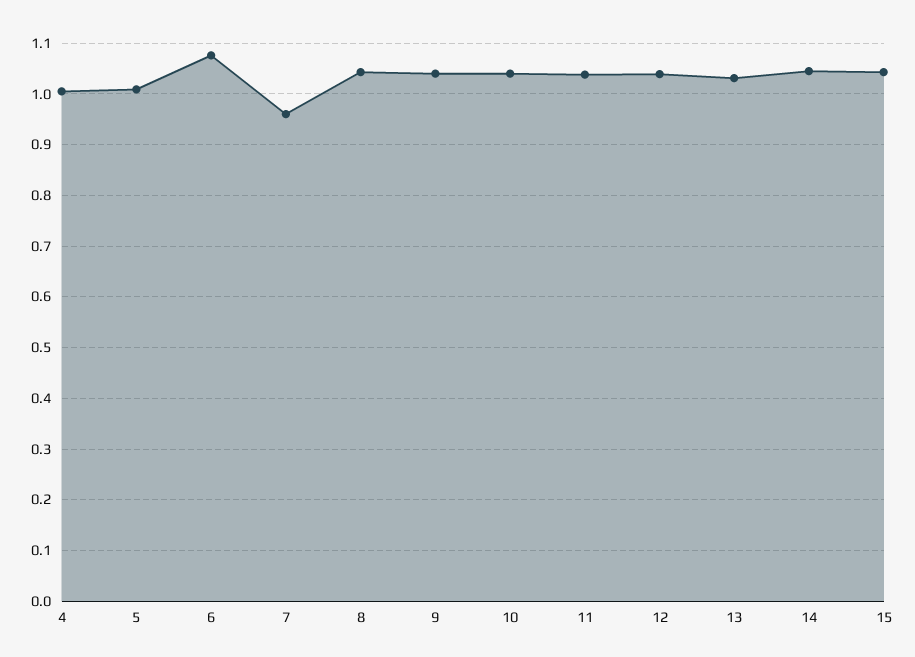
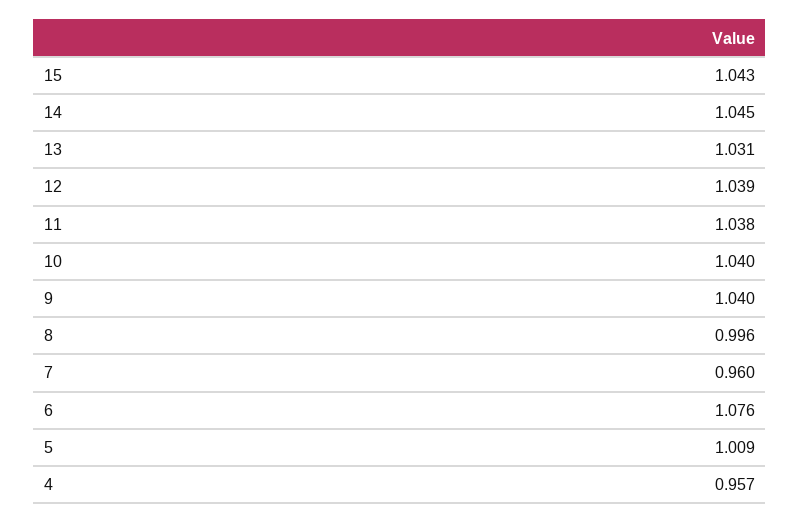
4: 1 -> 0.957
8: 1.04 -> 0.996

